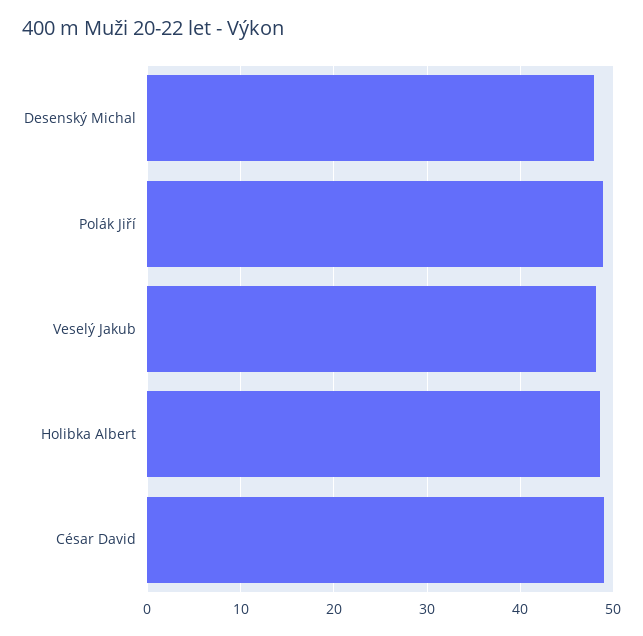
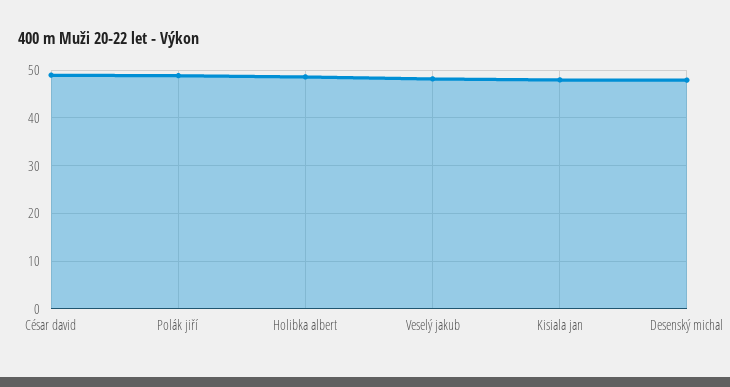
Kisiala jan: none -> 48

